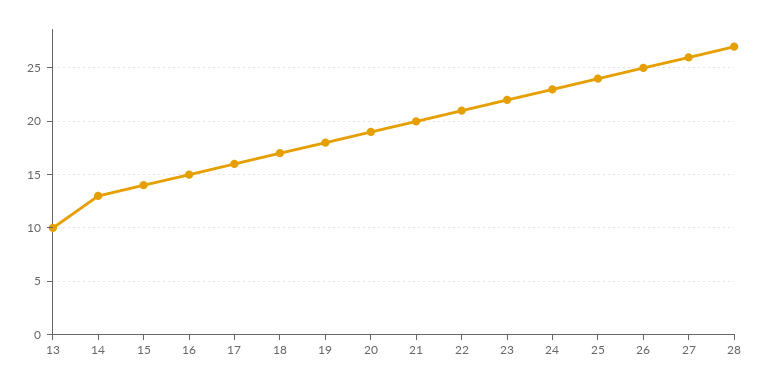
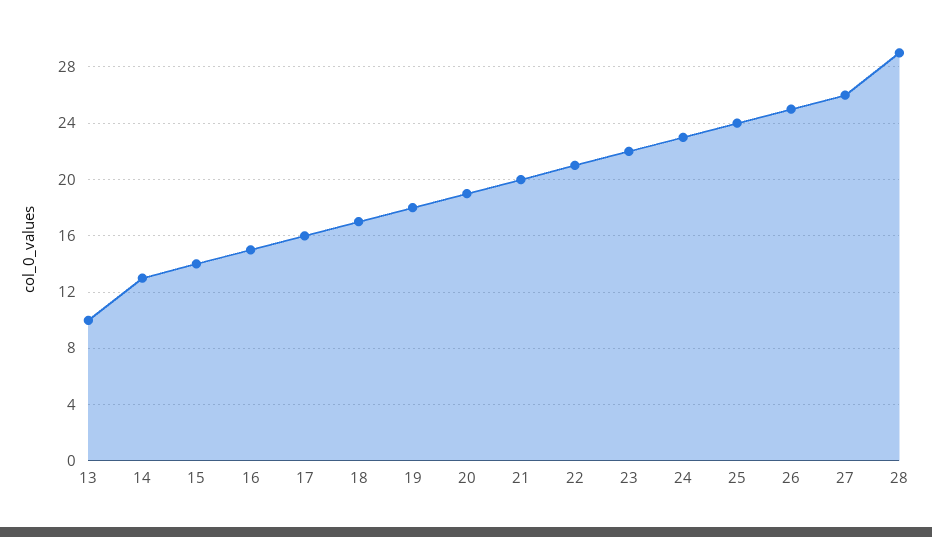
28: 27 -> 29

